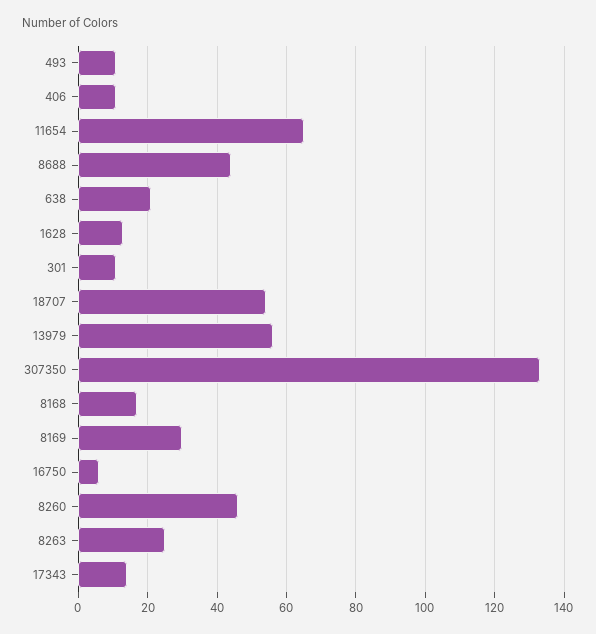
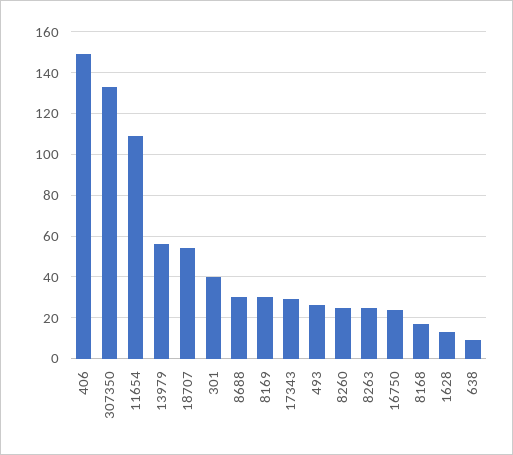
493: 10 -> 25
406: 10 -> 150
11654: 65 -> 110
8688: 45 -> 30
638: 20 -> 10
301: 10 -> 40
16750: 5 -> 25
8260: 45 -> 25
17343: 15 -> 30

